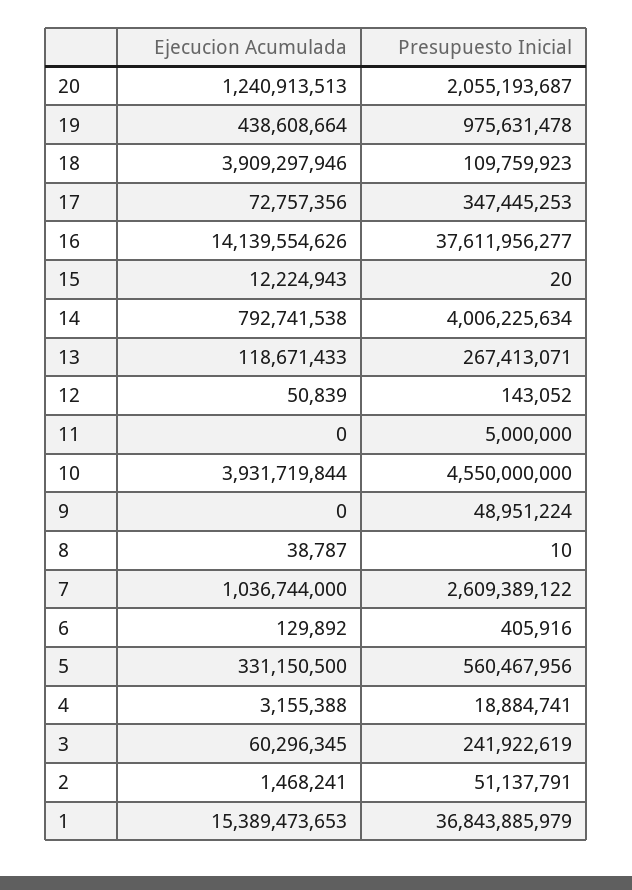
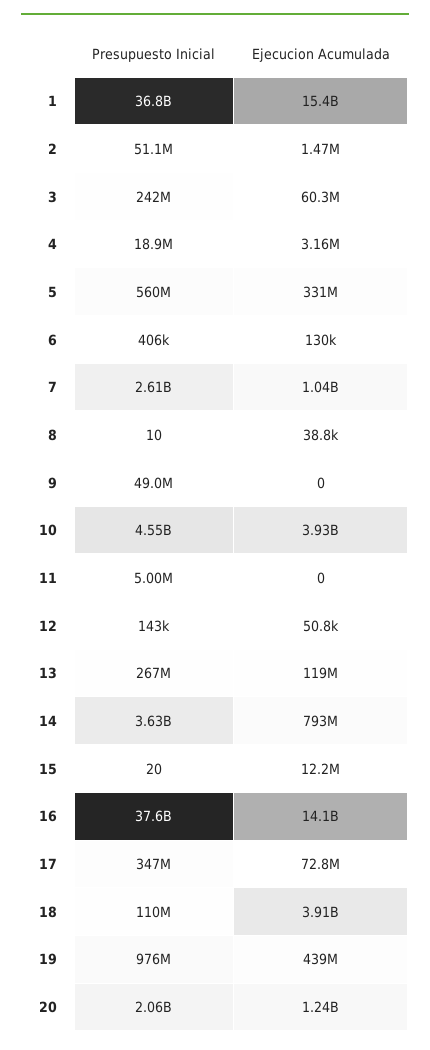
Presupuesto Inicial, 14: 4006225634 -> 3630000000

